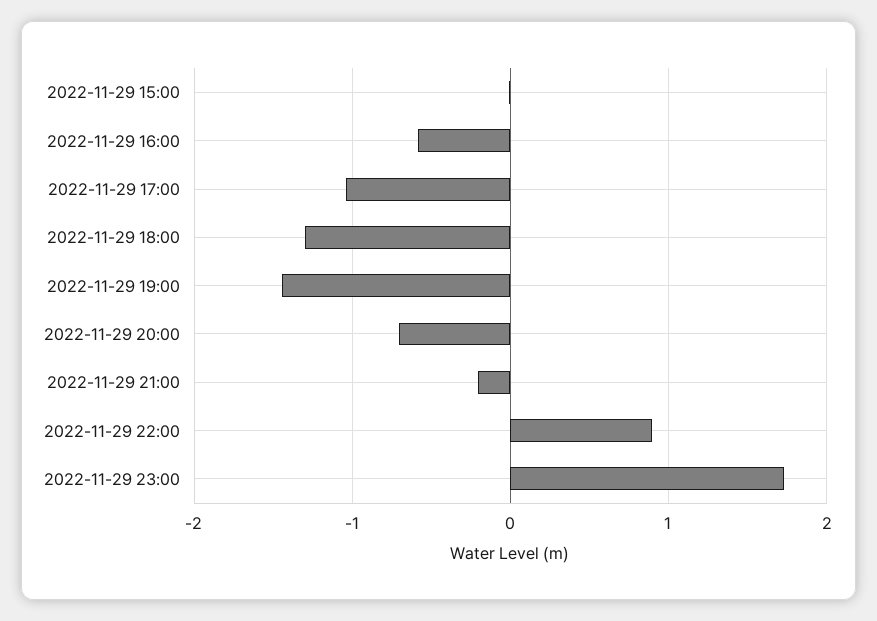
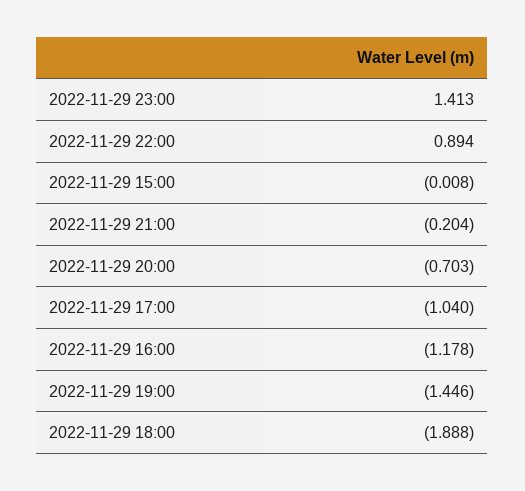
2022-11-29 16:00: -0.6 -> -1.178
2022-11-29 18:00: -1.3 -> -1.888
2022-11-29 23:00: 1.7 -> 1.413

